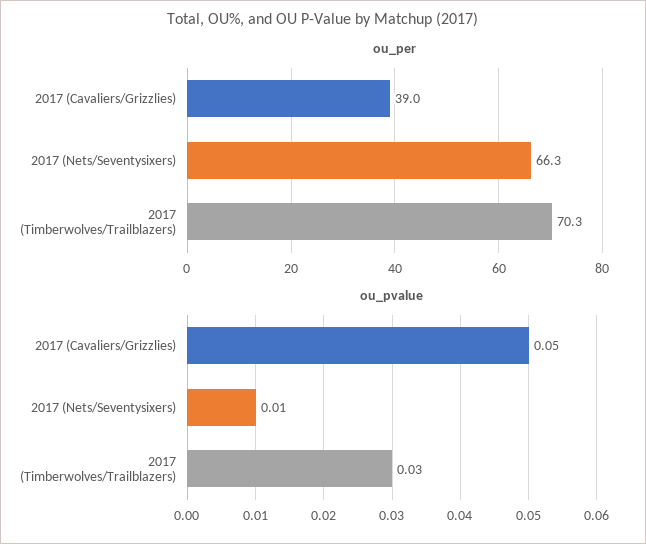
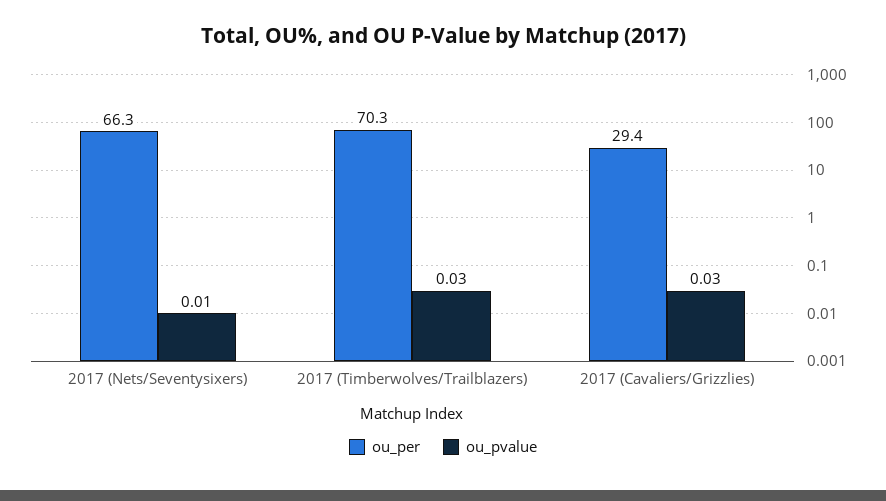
ou_per, 2017 (Cavaliers/Grizzlies): 39 -> 29.4
ou_pvalue, 2017 (Cavaliers/Grizzlies): 0.05 -> 0.03

